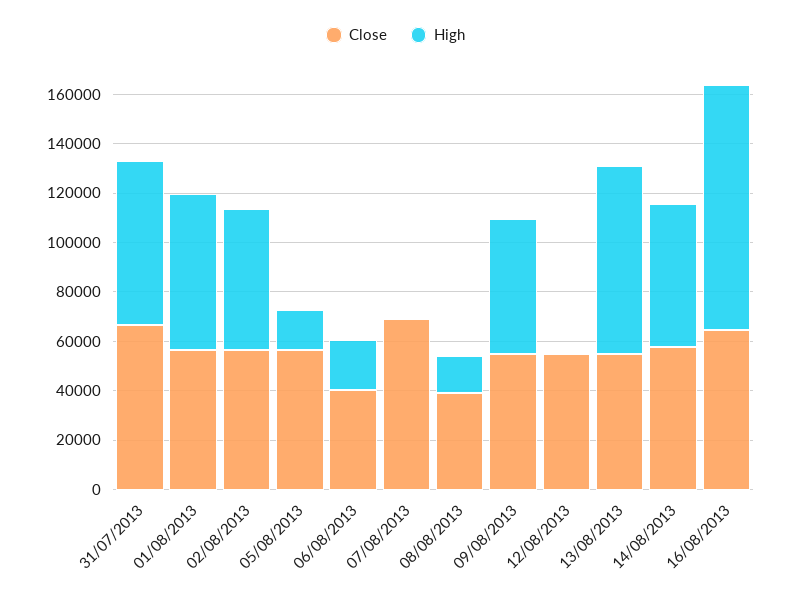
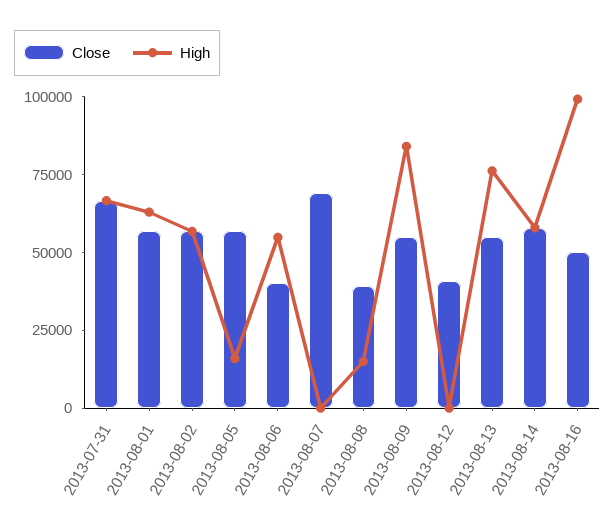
High, 06/08/2013: 20000 -> 55000
High, 09/08/2013: 55000 -> 85000
Close, 12/08/2013: 55000 -> 40000
Close, 16/08/2013: 65000 -> 50000

